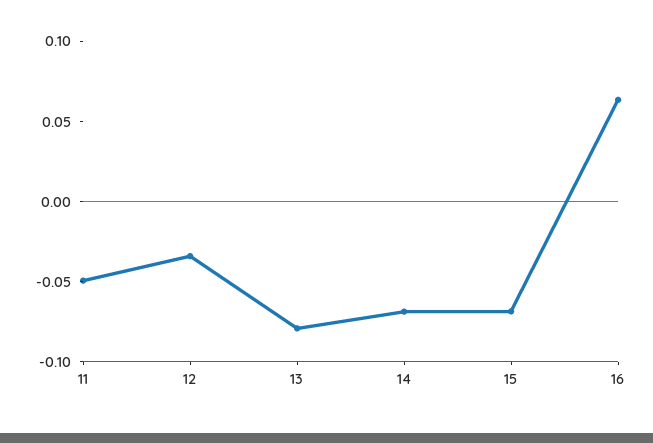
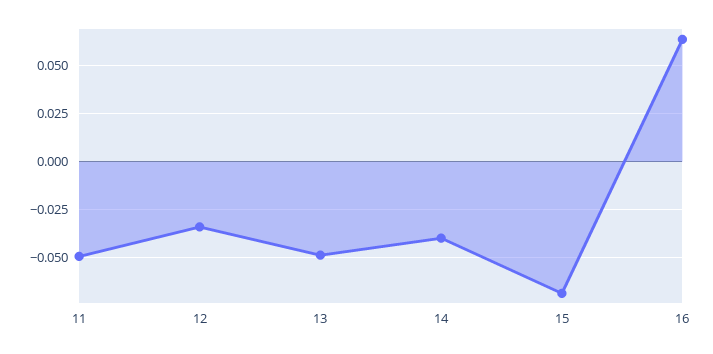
13: -0.08 -> -0.05
14: -0.07 -> -0.04

